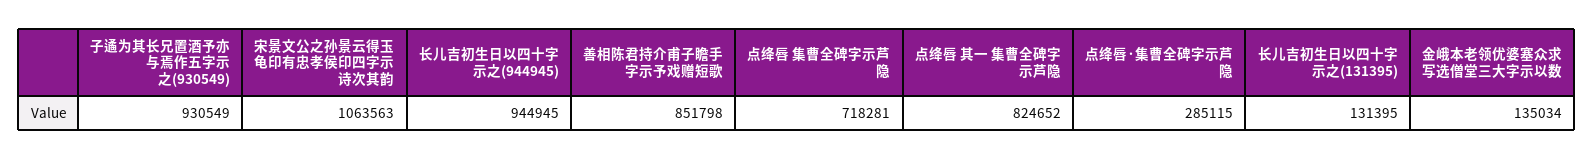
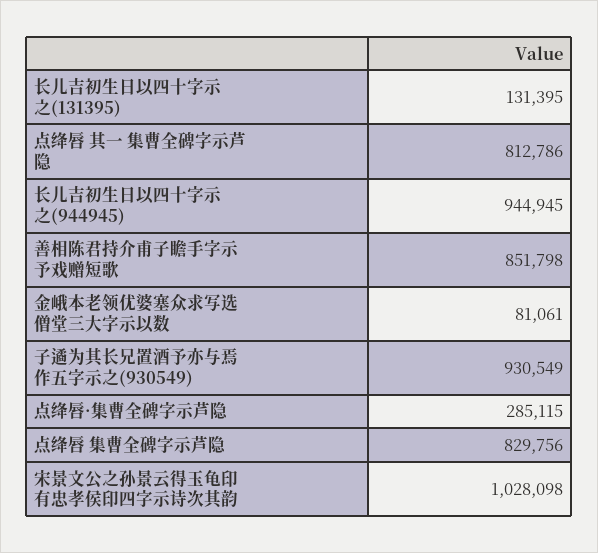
宋景文公之孙景云得玉龟印有忠孝侯印四字示诗次其韵: 1063563 -> 1028098
点绛唇 集曹全碑字示芦隐: 718281 -> 829756
点绛唇 其一 集曹全碑字示芦隐: 824652 -> 812786
金峨本老领优婆塞众求写选僧堂三大字示以数: 135034 -> 81061

